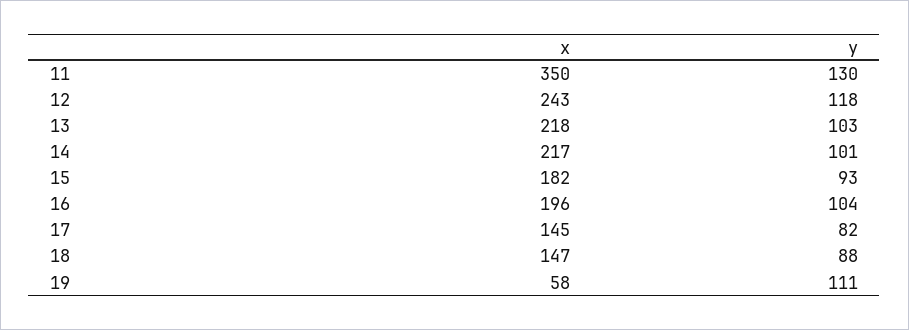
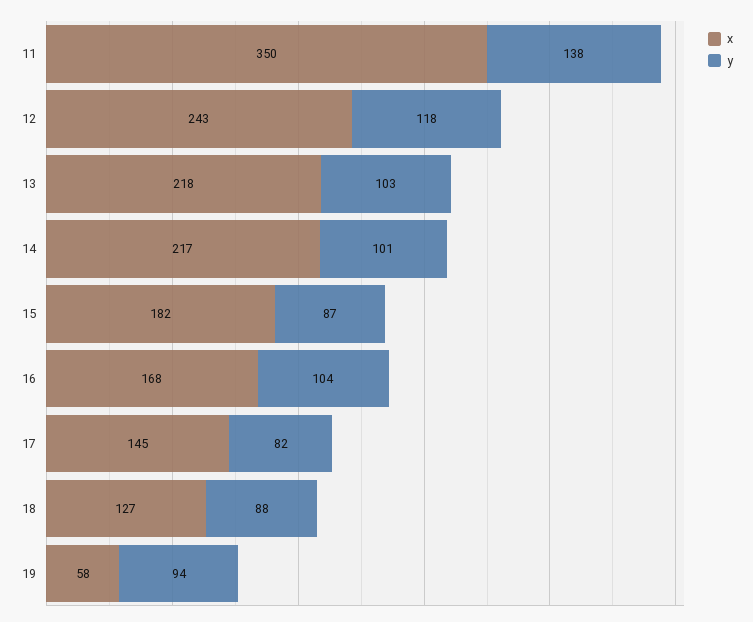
y, 11: 130 -> 138
y, 15: 93 -> 87
x, 16: 196 -> 168
x, 18: 147 -> 127
y, 19: 111 -> 94

